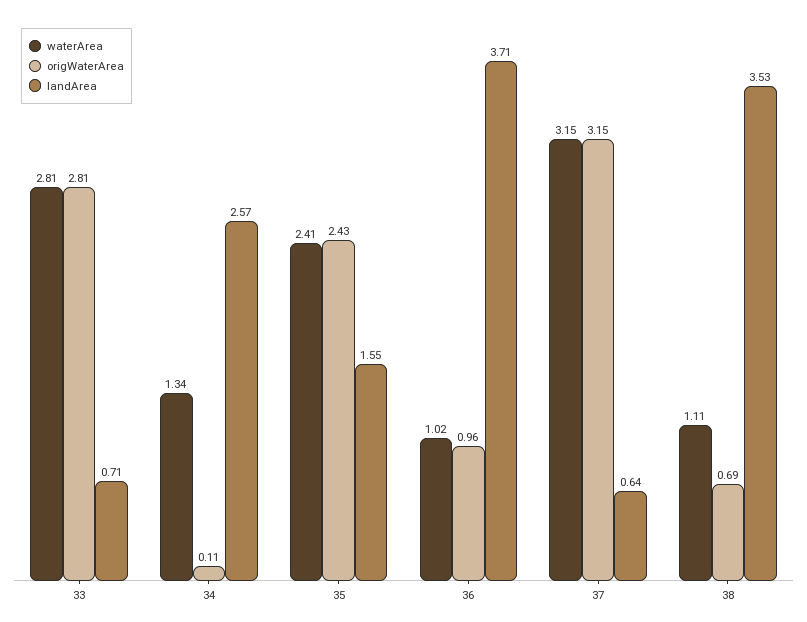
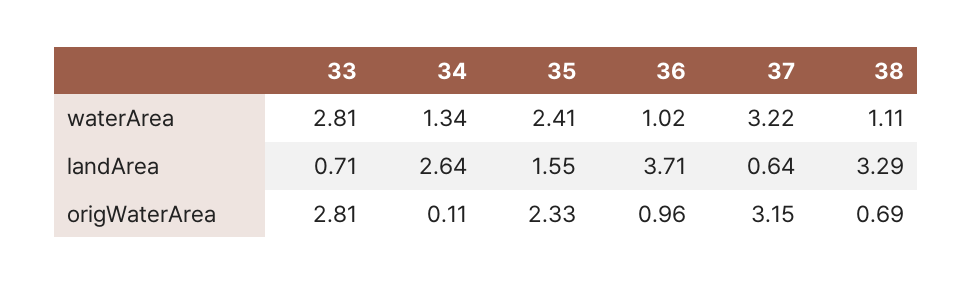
landArea, 34: 2.57 -> 2.64
origWaterArea, 35: 2.43 -> 2.33
waterArea, 37: 3.15 -> 3.22
landArea, 38: 3.53 -> 3.29

